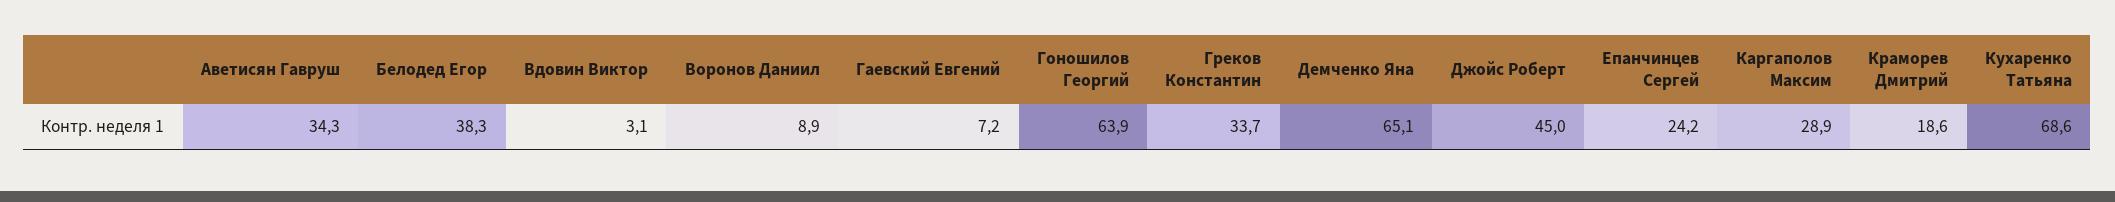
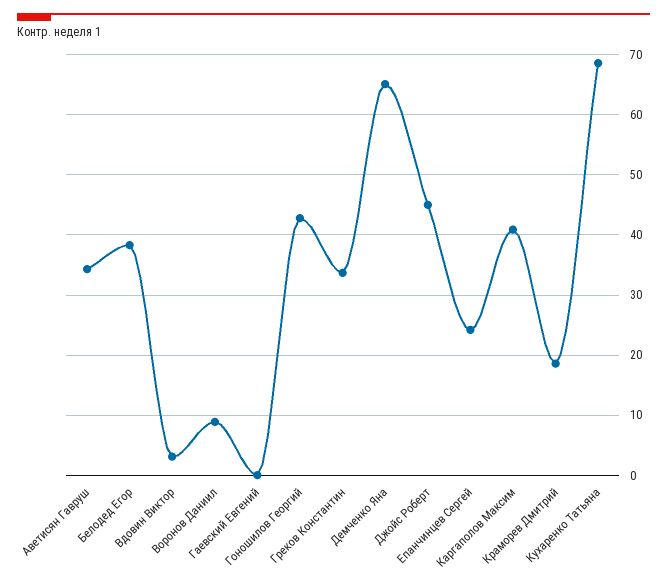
Гаевский Евгений: 7.2 -> 0
Гоношилов Георгий: 63.9 -> 43
Каргаполов Максим: 28.9 -> 41

